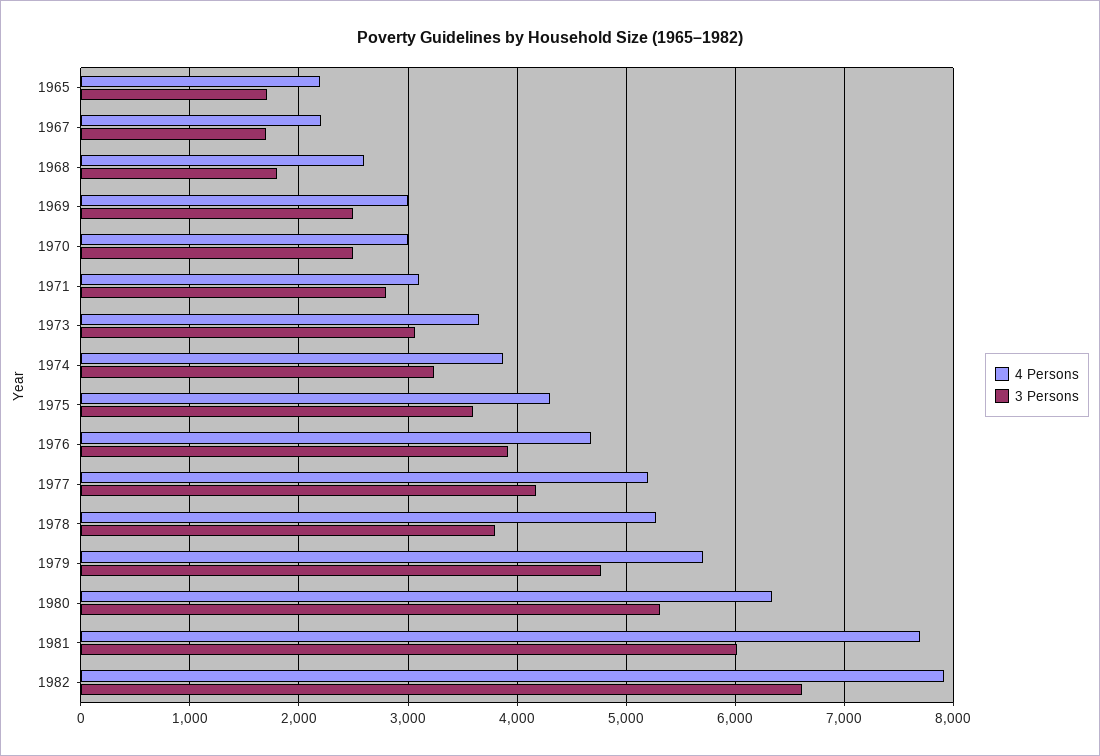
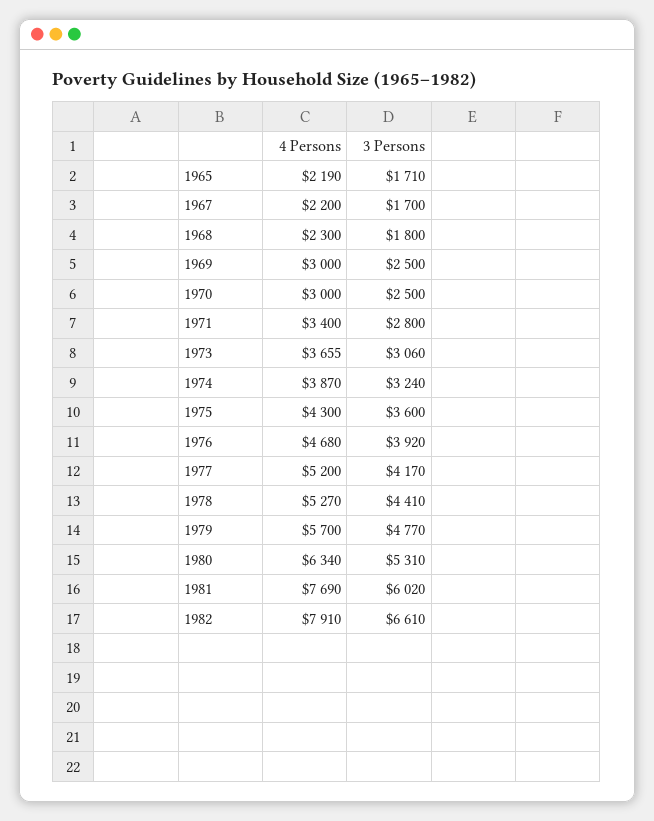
4 Persons, 1968: 2600 -> 2300
4 Persons, 1971: 3100 -> 3400
3 Persons, 1978: 3800 -> 4410

